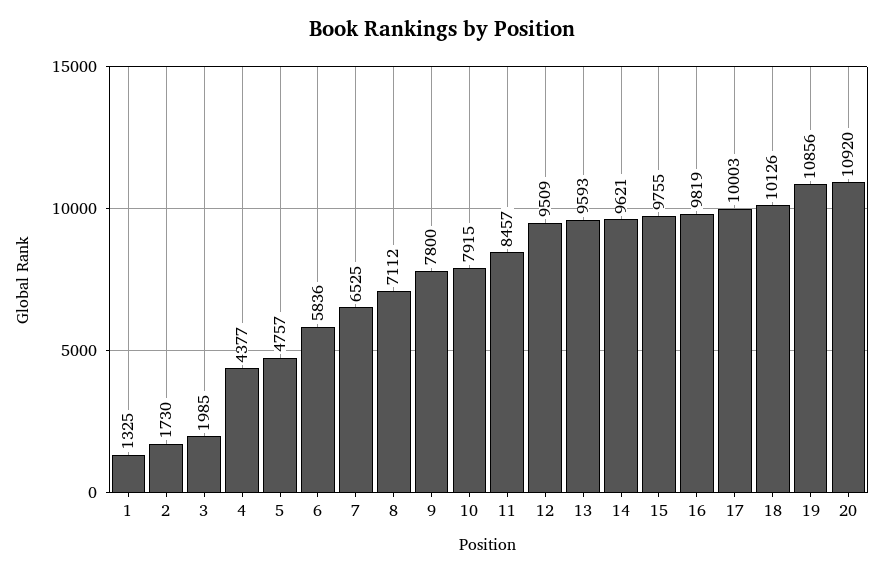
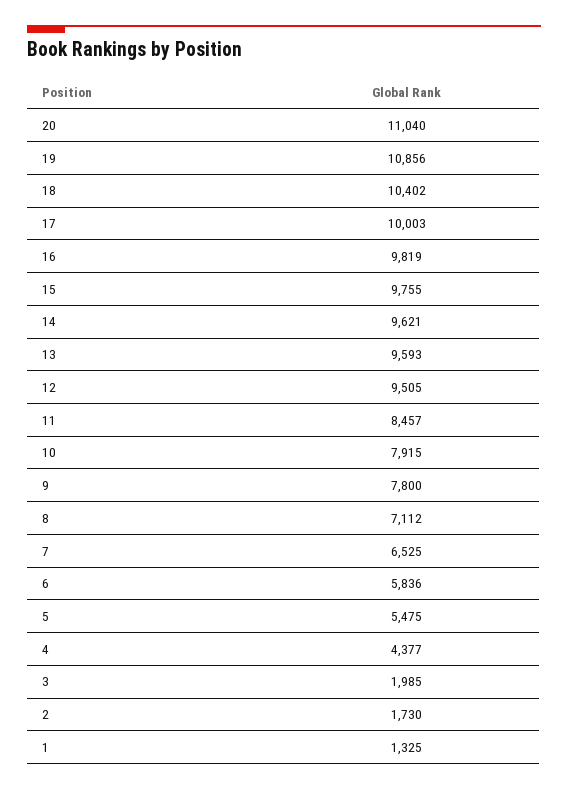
5: 4757 -> 5475
12: 9509 -> 9505
18: 10126 -> 10402
20: 10920 -> 11040

